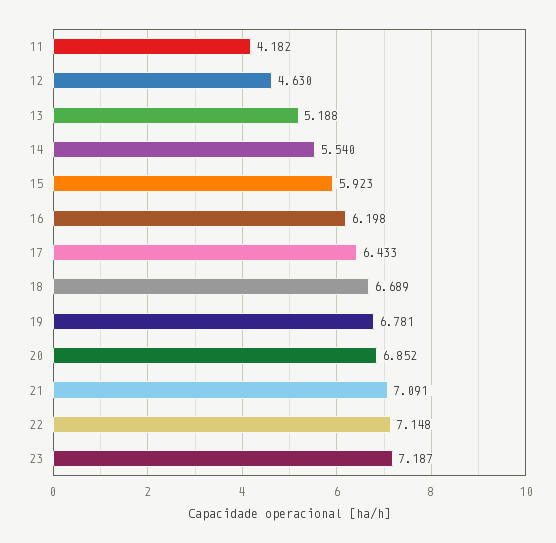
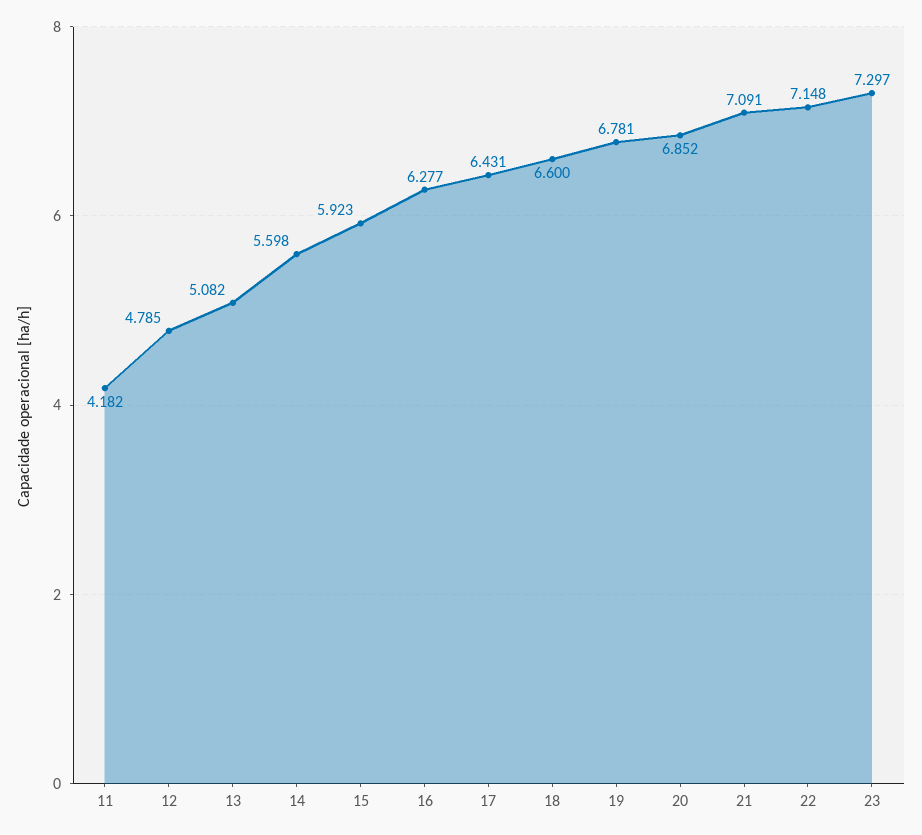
12: 4.63 -> 4.785
13: 5.188 -> 5.082
14: 5.54 -> 5.598
16: 6.198 -> 6.277
17: 6.433 -> 6.431
18: 6.689 -> 6.6
23: 7.187 -> 7.297

